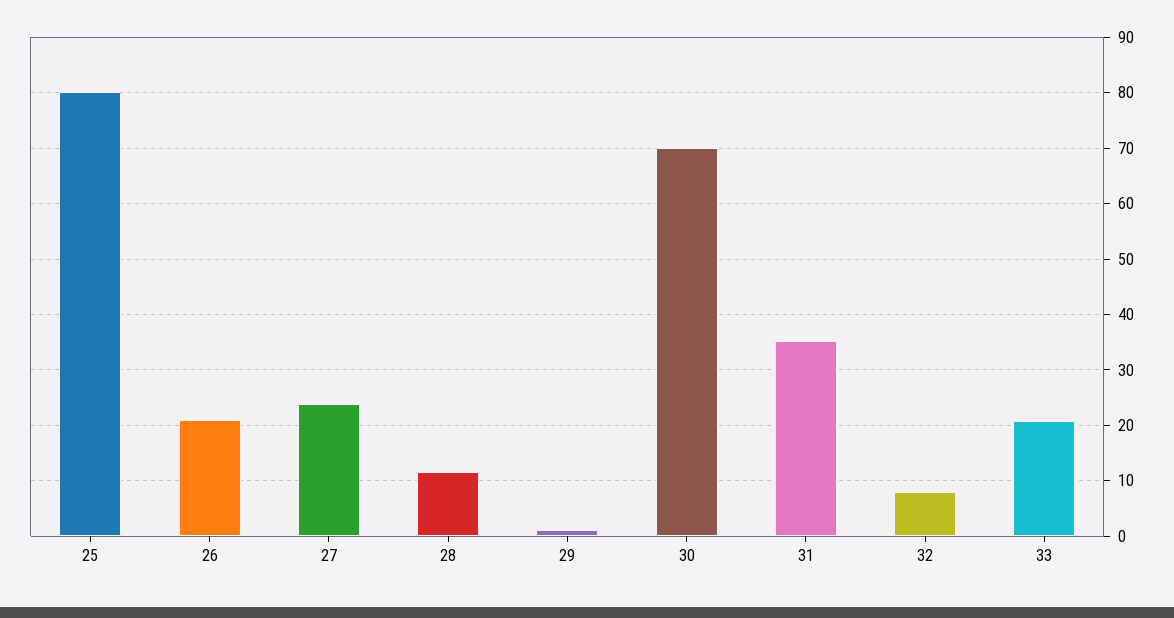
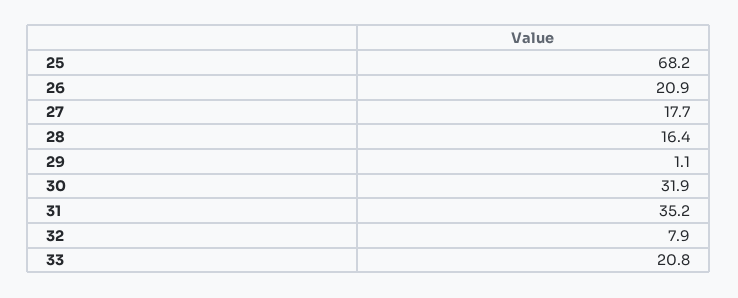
25: 80 -> 68.2
27: 24 -> 17.7
28: 12 -> 16.4
30: 70 -> 31.9

